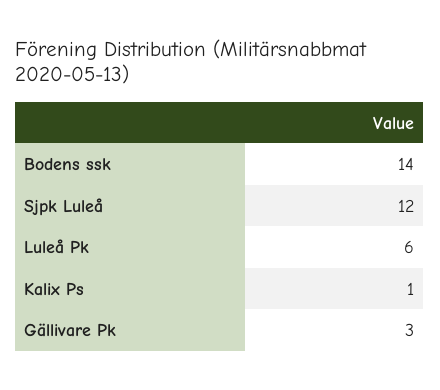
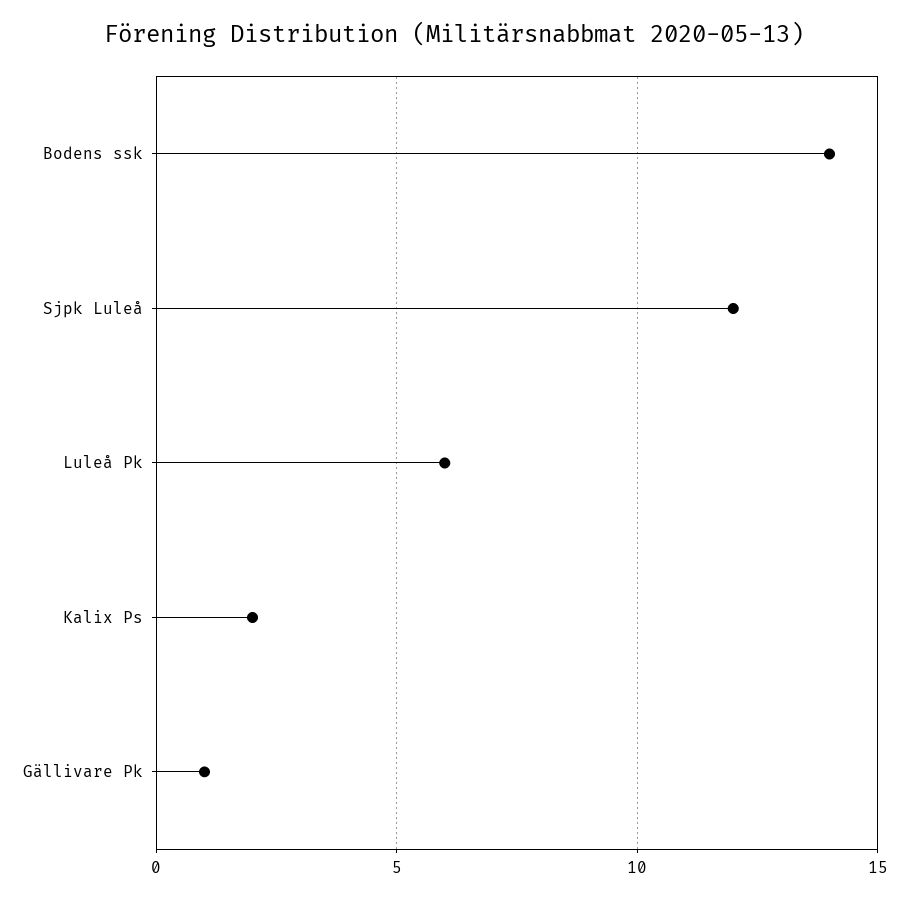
Kalix Ps: 1 -> 2
Gällivare Pk: 3 -> 1

